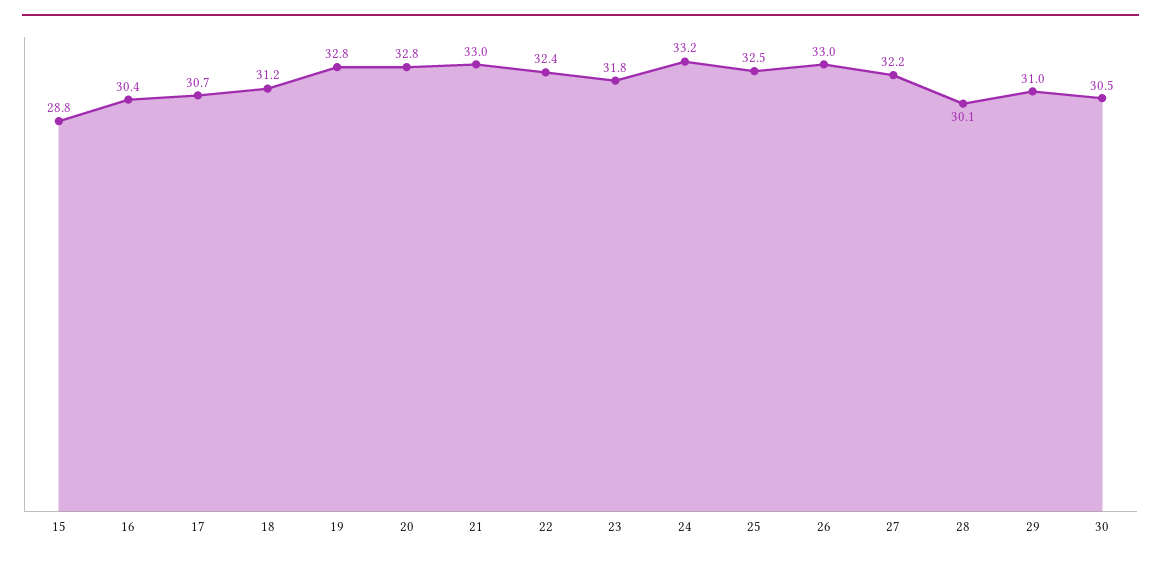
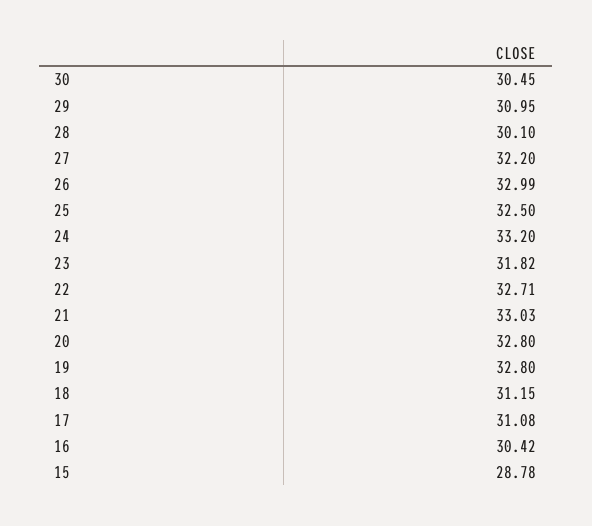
17: 30.7 -> 31.08
22: 32.4 -> 32.71

